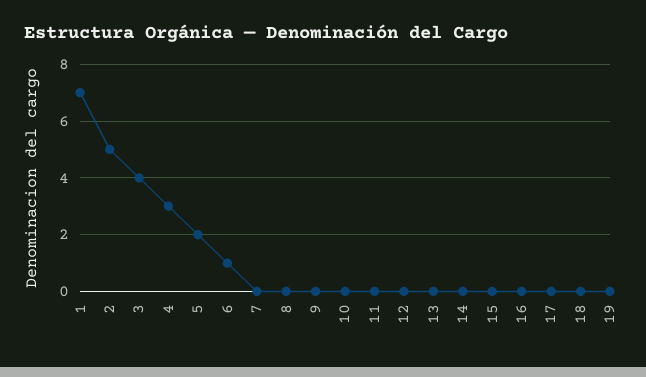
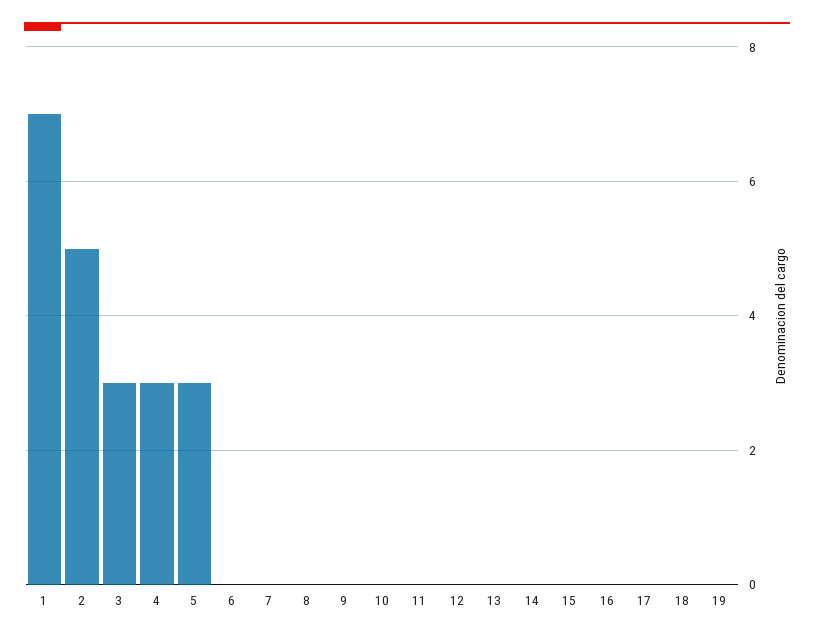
3: 4 -> 3
5: 2 -> 3
6: 1 -> 0

